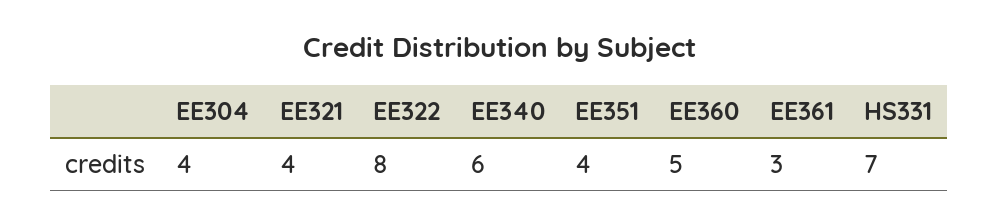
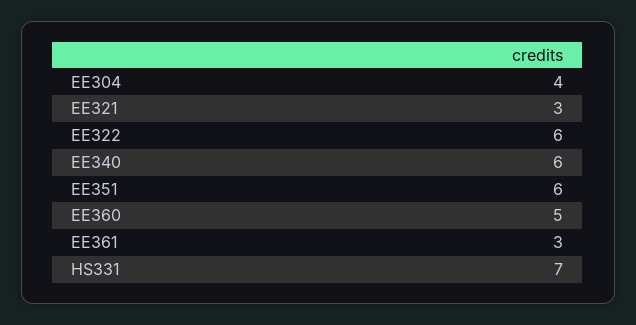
EE321: 4 -> 3
EE322: 8 -> 6
EE351: 4 -> 6

